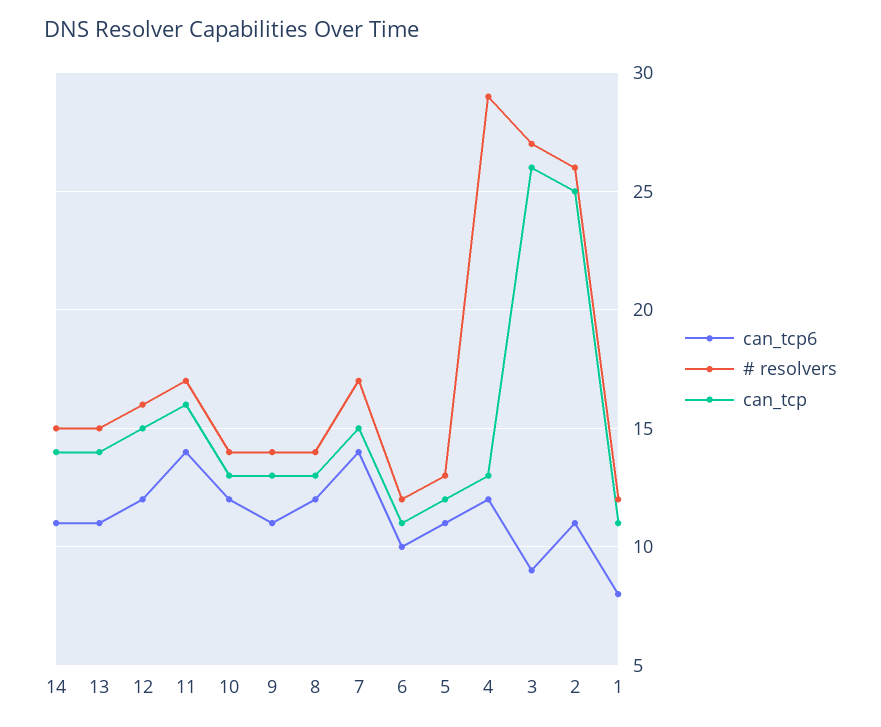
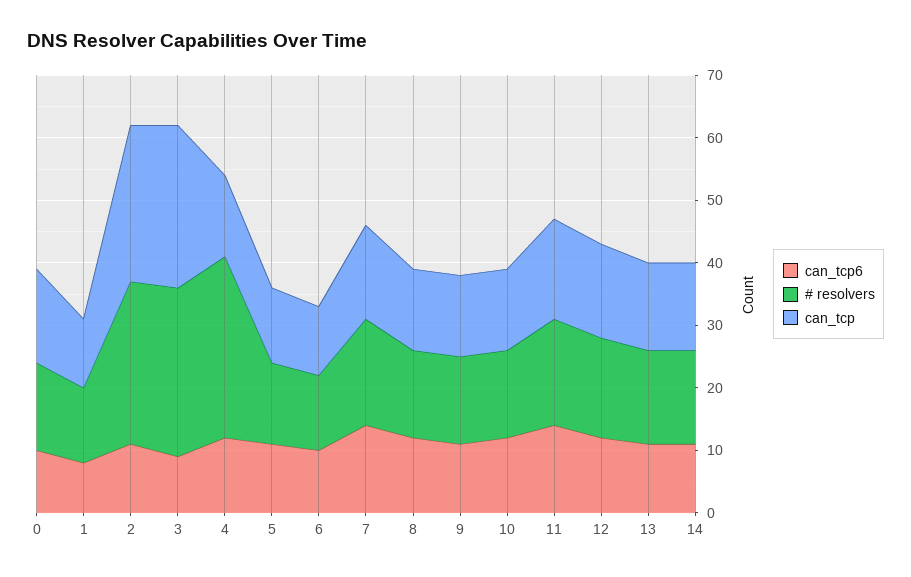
can_tcp6, 0: none -> 10
# resolvers, 0: none -> 15
can_tcp, 0: none -> 15

